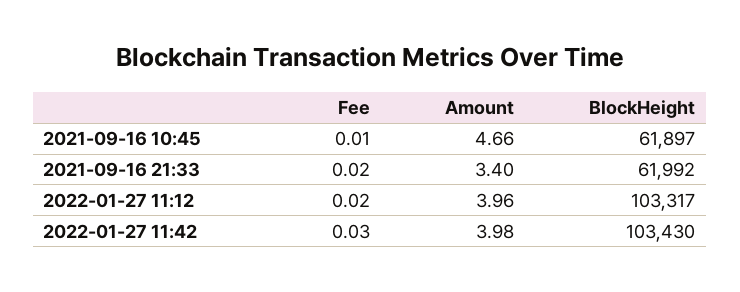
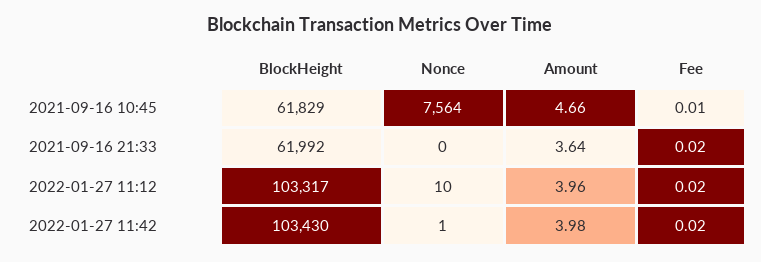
BlockHeight, 2021-09-16 10:45: 61897 -> 61829
Amount, 2021-09-16 21:33: 3.4 -> 3.64
Fee, 2022-01-27 11:42: 0.03 -> 0.02
Nonce, 2021-09-16 10:45: none -> 7564
Nonce, 2021-09-16 21:33: none -> 0
Nonce, 2022-01-27 11:12: none -> 10
Nonce, 2022-01-27 11:42: none -> 1

